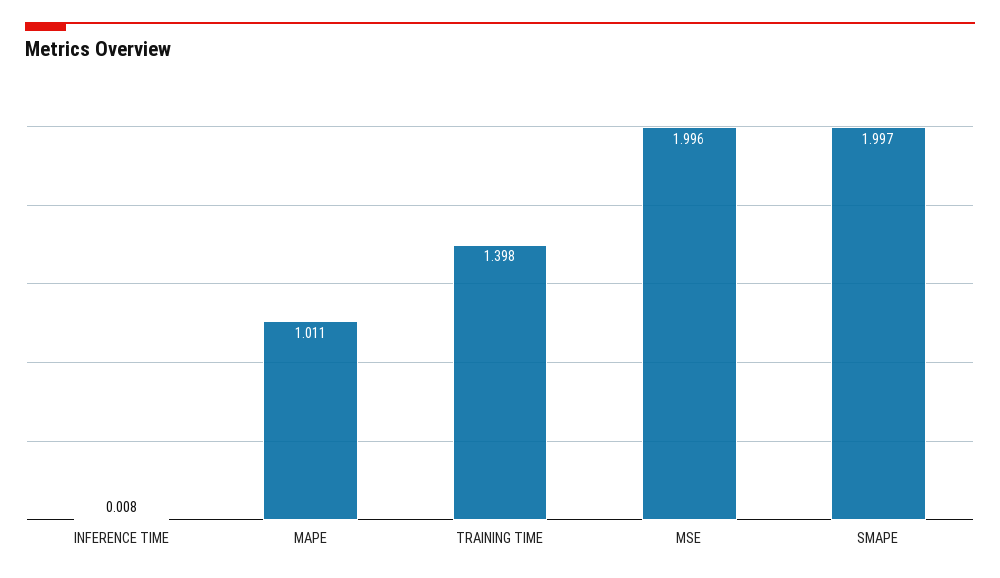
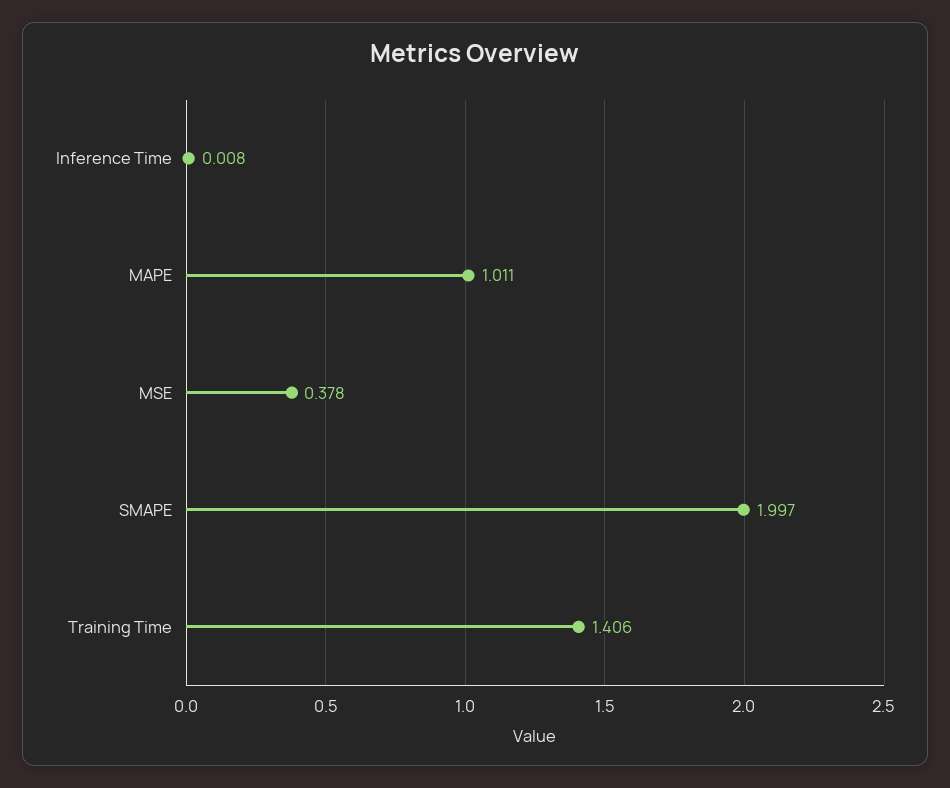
TRAINING TIME: 1.398 -> 1.406
MSE: 1.996 -> 0.378

